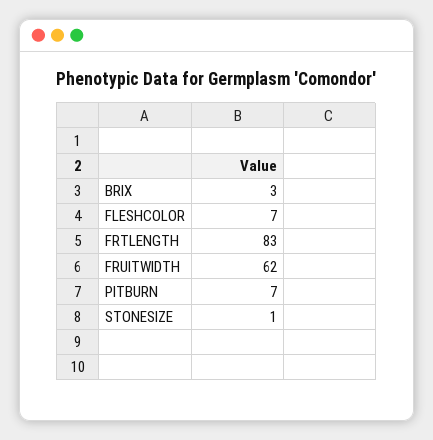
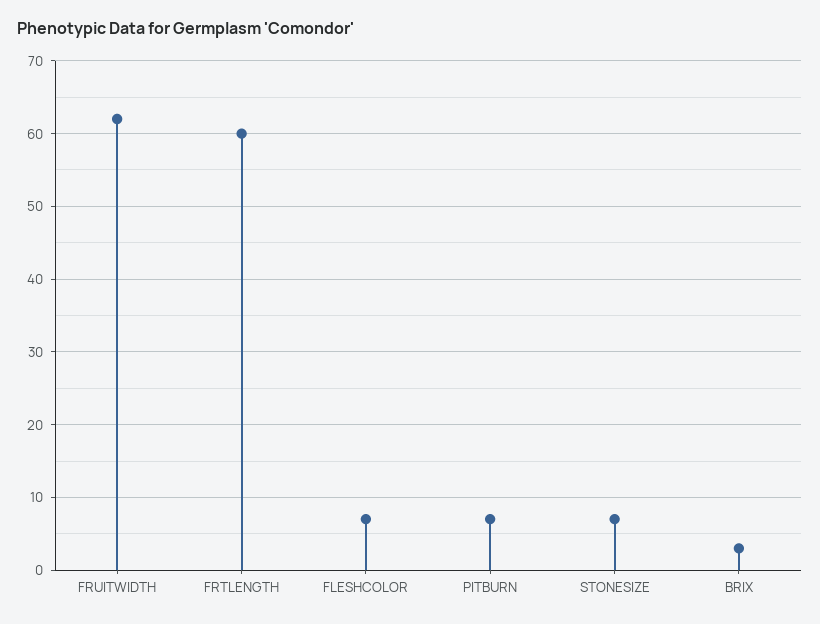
FRTLENGTH: 83 -> 60
STONESIZE: 1 -> 7

